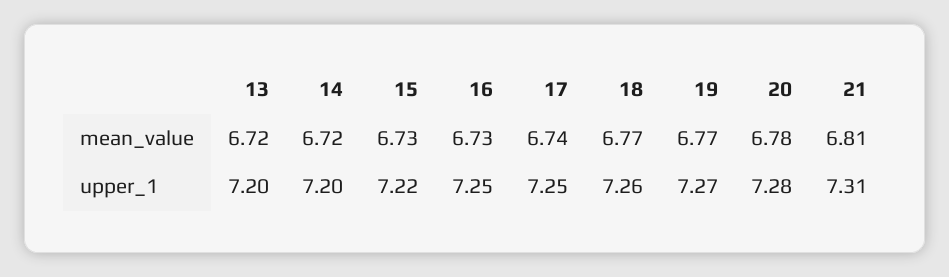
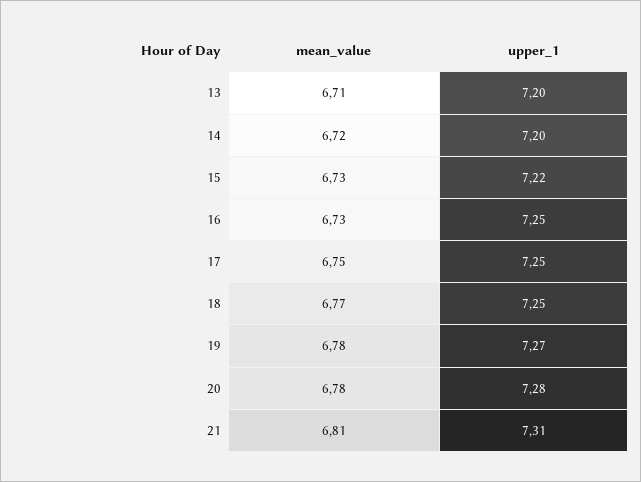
13, mean_value: 6.72 -> 6.71
17, mean_value: 6.74 -> 6.75
19, mean_value: 6.77 -> 6.78
18, upper_1: 7.26 -> 7.25

